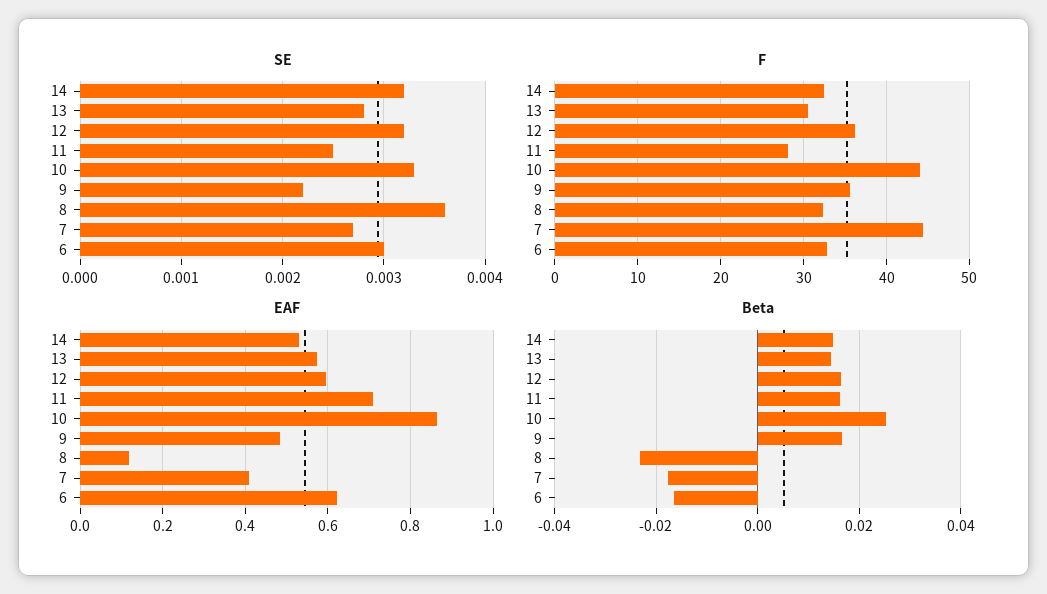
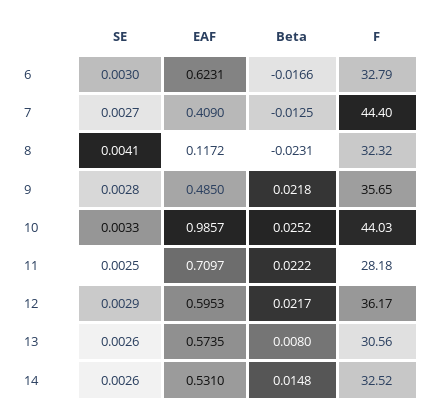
SE, 14: 0.0032 -> 0.0026
SE, 13: 0.0028 -> 0.0026
SE, 12: 0.0032 -> 0.0029
SE, 9: 0.0022 -> 0.0028
SE, 8: 0.0036 -> 0.0041
EAF, 10: 0.86 -> 0.9857
Beta, 13: 0.014 -> 0.008
Beta, 12: 0.016 -> 0.0217
Beta, 11: 0.016 -> 0.0222
Beta, 9: 0.016 -> 0.0218
Beta, 7: -0.018 -> -0.0125

